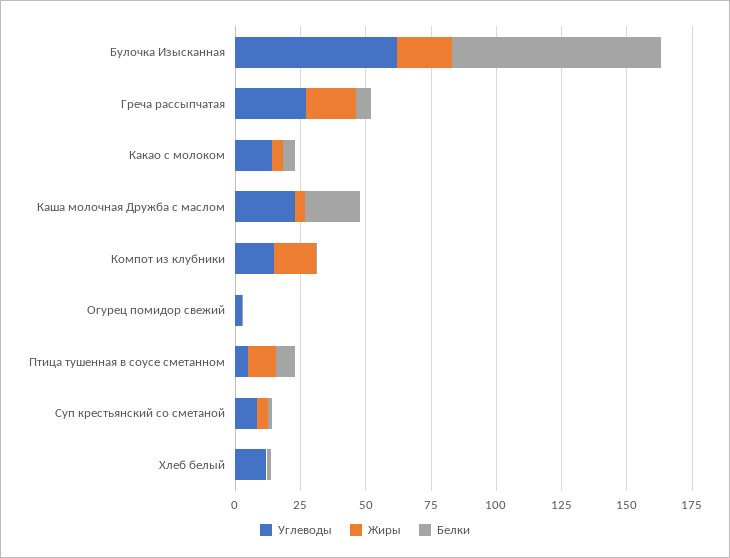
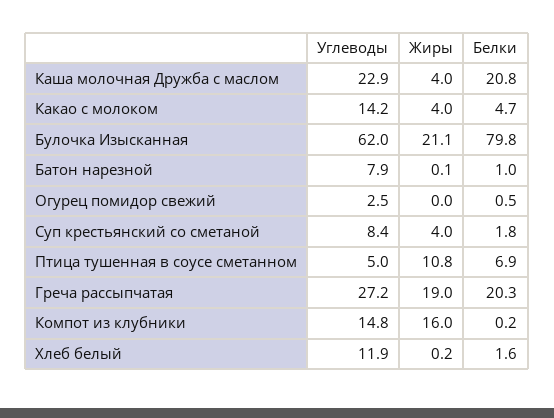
Белки, Греча рассыпчатая: 5 -> 20.3
Углеводы, Батон нарезной: none -> 7.9
Жиры, Батон нарезной: none -> 0.1
Белки, Батон нарезной: none -> 1

